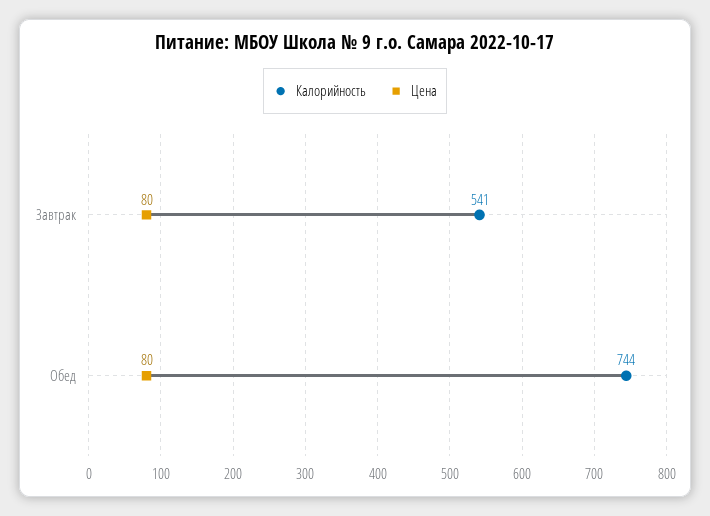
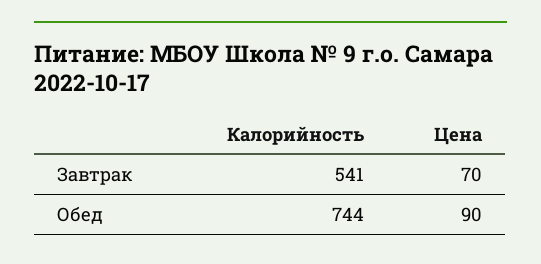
Цена, Завтрак: 80 -> 70
Цена, Обед: 80 -> 90

